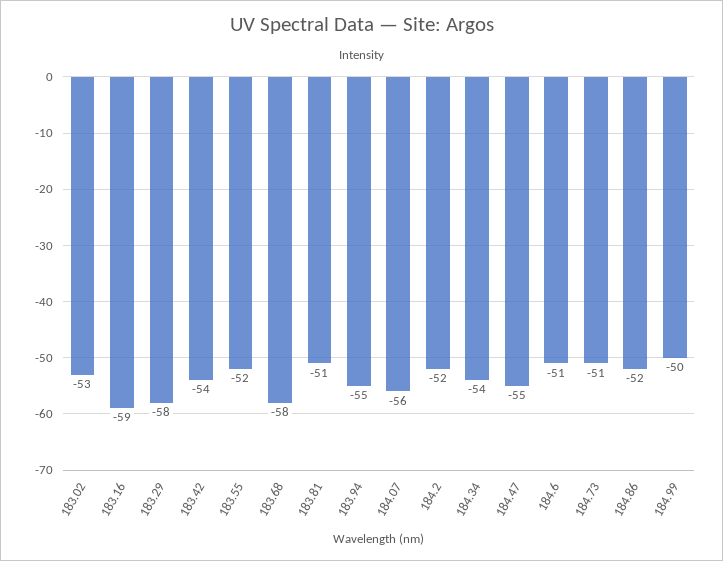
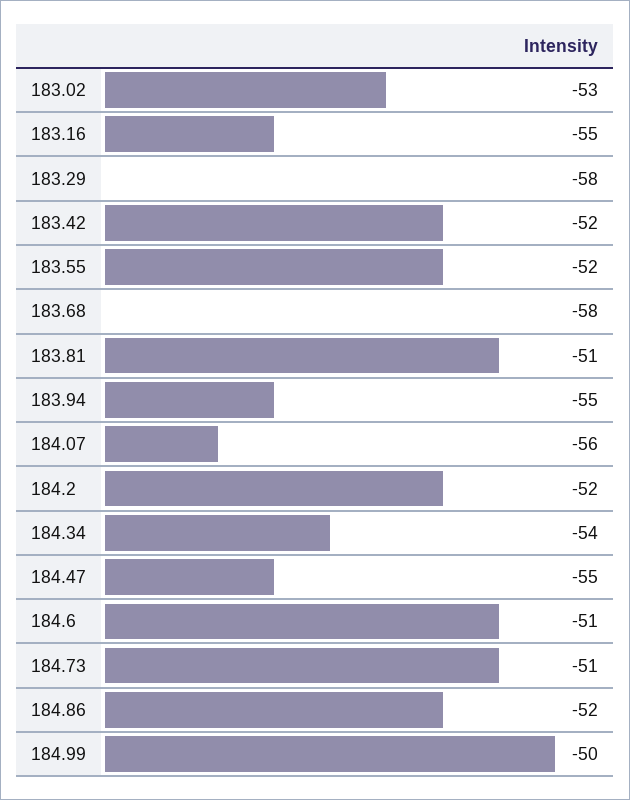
183.16: -59 -> -55
183.42: -54 -> -52

